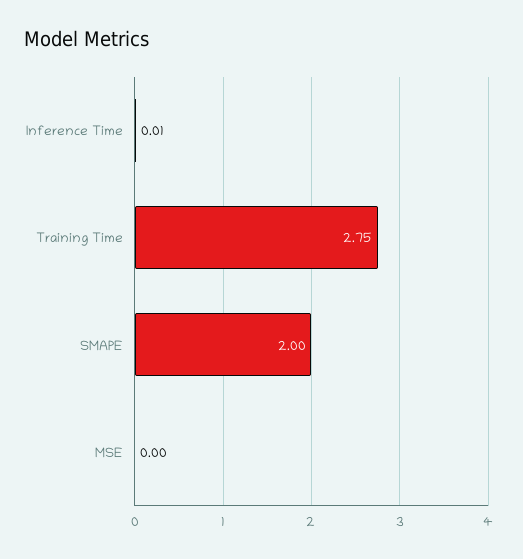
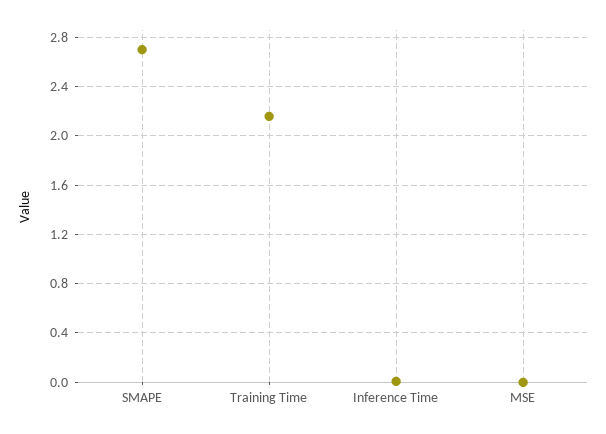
Training Time: 2.75 -> 2.15
SMAPE: 2 -> 2.7

